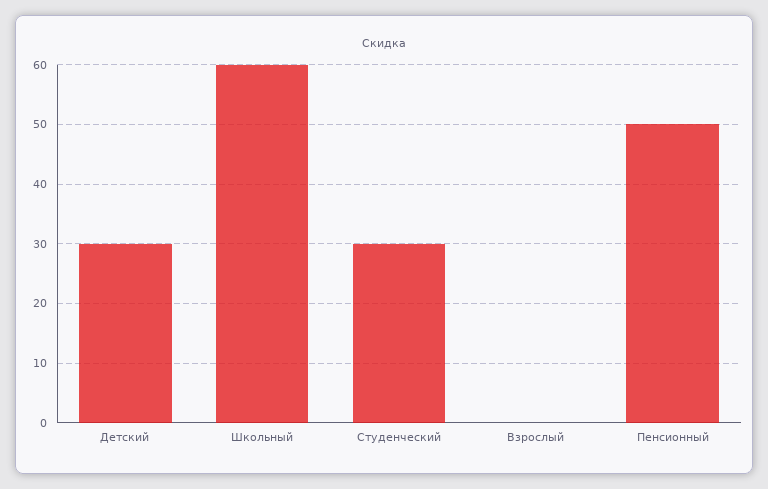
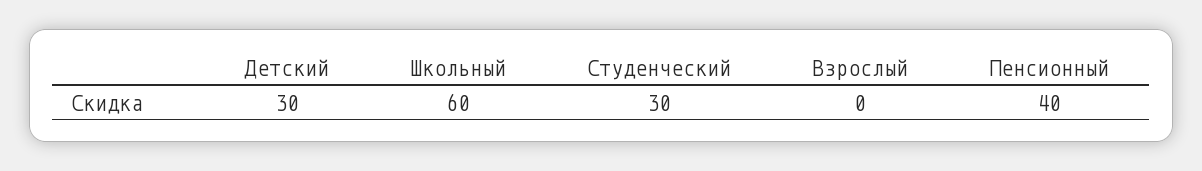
Пенсионный: 50 -> 40

